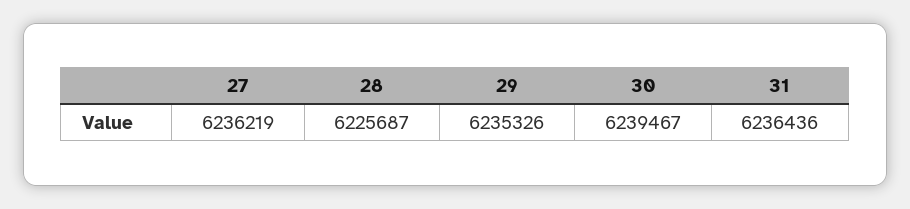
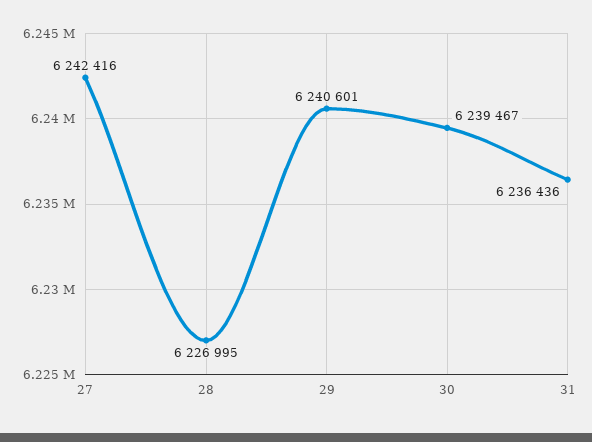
27: 6236219 -> 6242416
28: 6225687 -> 6226995
29: 6235326 -> 6240601

